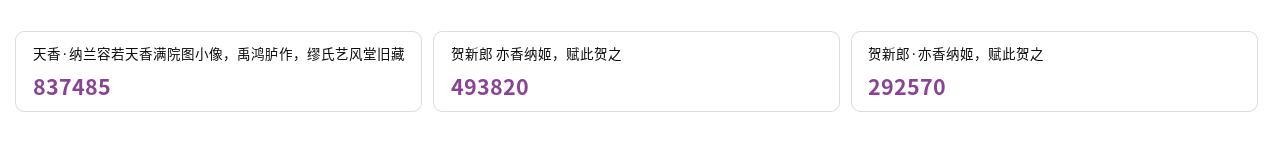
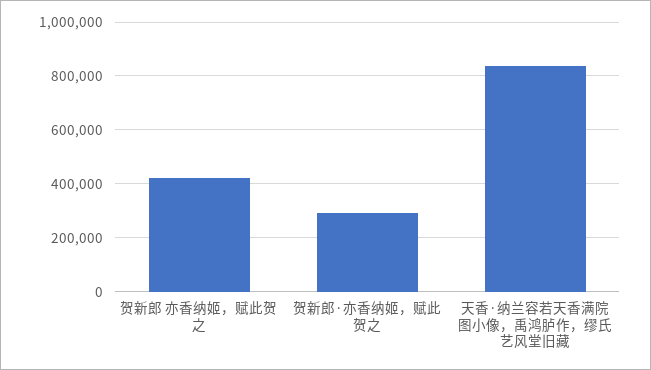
贺新郎 亦香纳姬，赋此贺之: 493820 -> 425000

